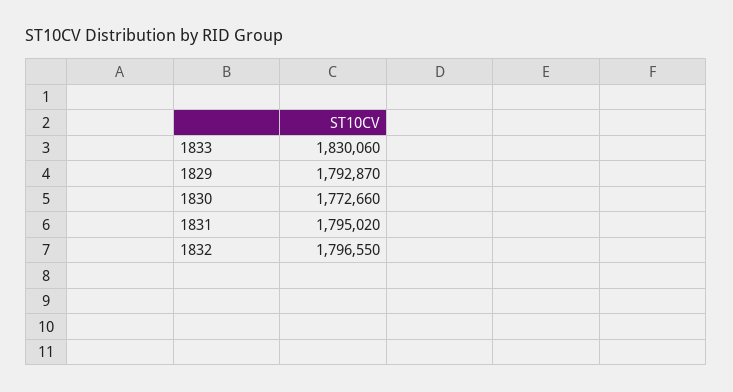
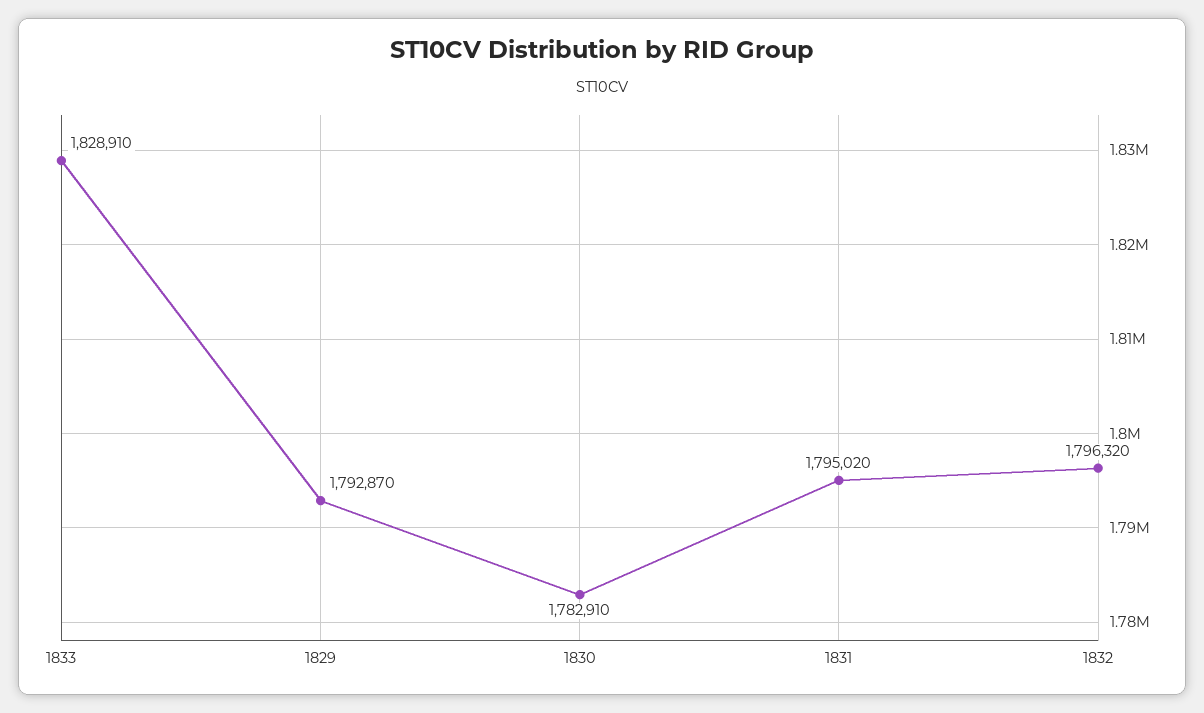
1833: 1830060 -> 1828910
1830: 1772660 -> 1782910
1832: 1796550 -> 1796320

